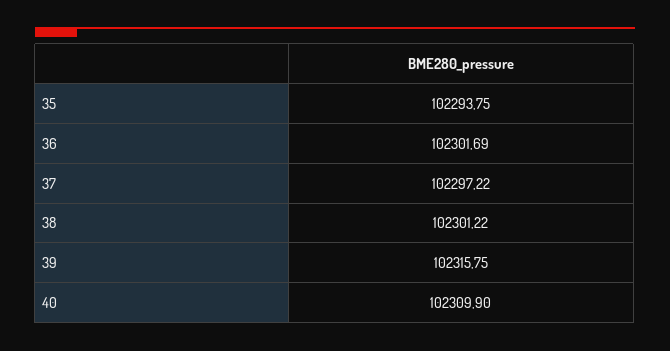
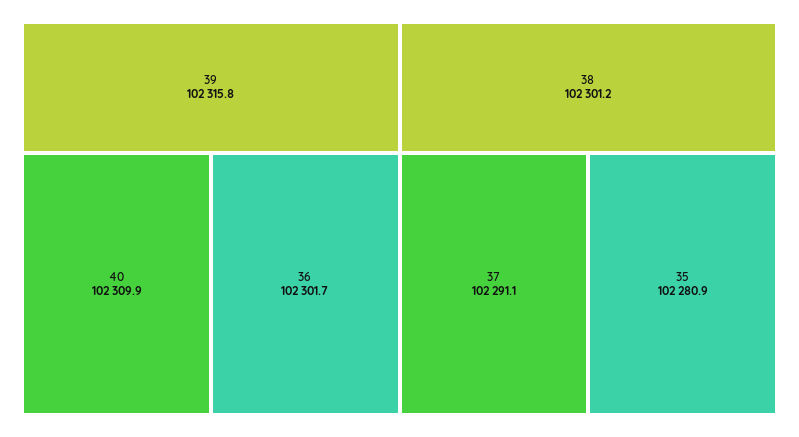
35: 102293.75 -> 102280.9
37: 102297.22 -> 102291.1

